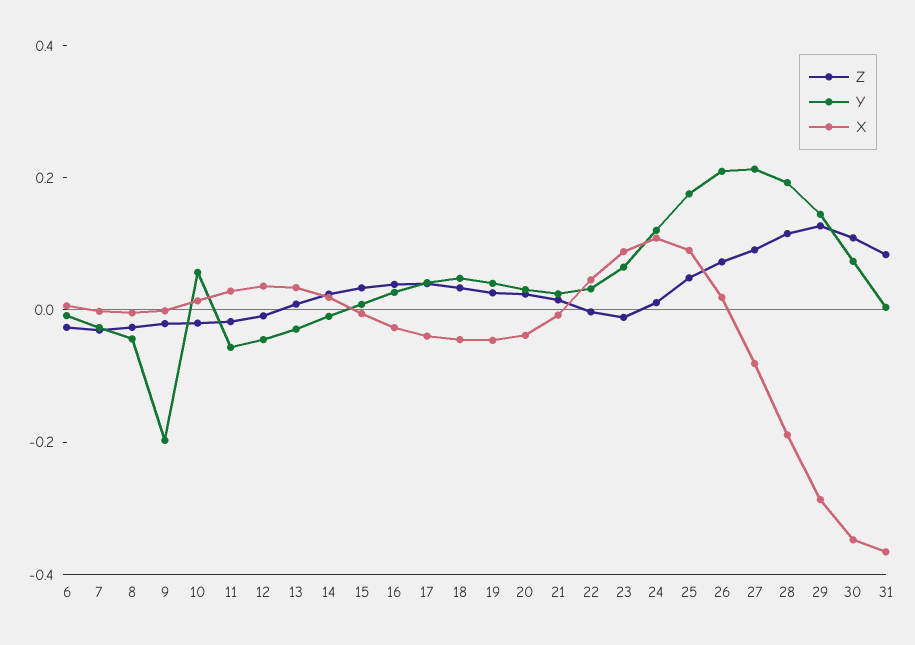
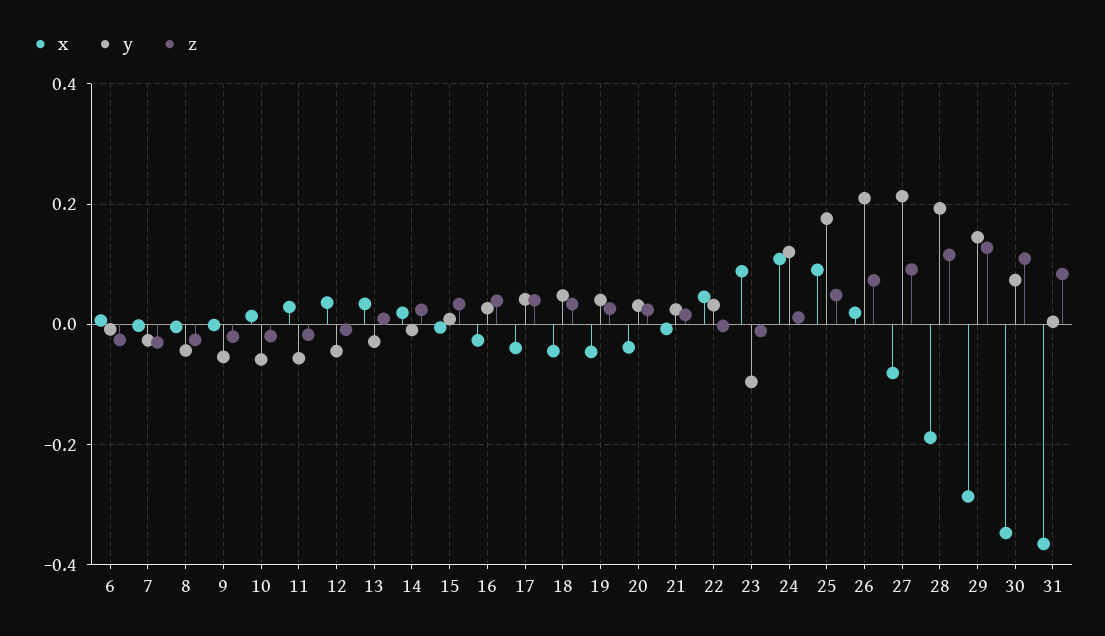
Y, 9: -0.2 -> -0.06
Y, 10: 0.05 -> -0.06
Y, 23: 0.05 -> -0.1

